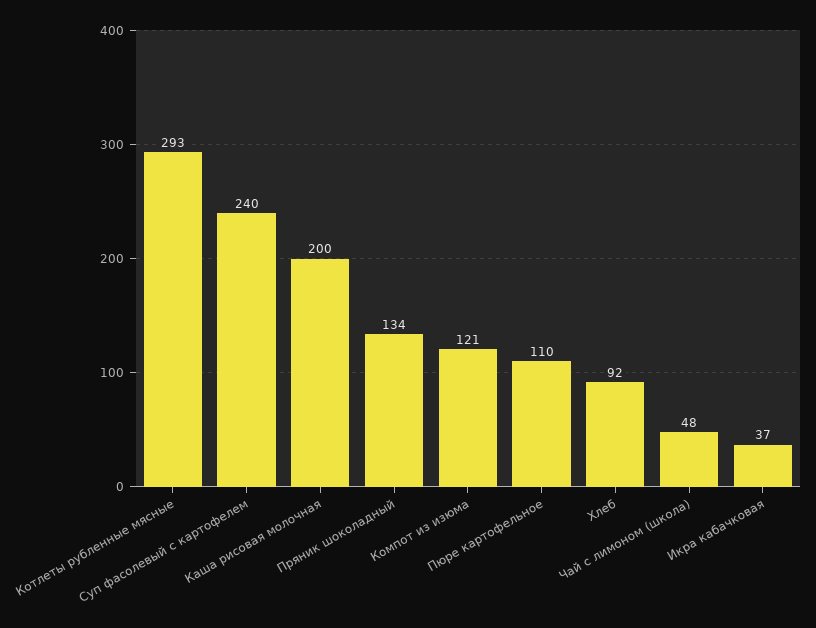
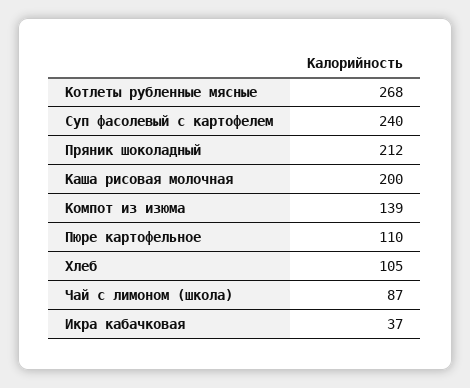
Котлеты рубленные мясные: 293 -> 268
Пряник шоколадный: 134 -> 212
Компот из изюма: 121 -> 139
Хлеб: 92 -> 105
Чай с лимоном (школа): 48 -> 87

